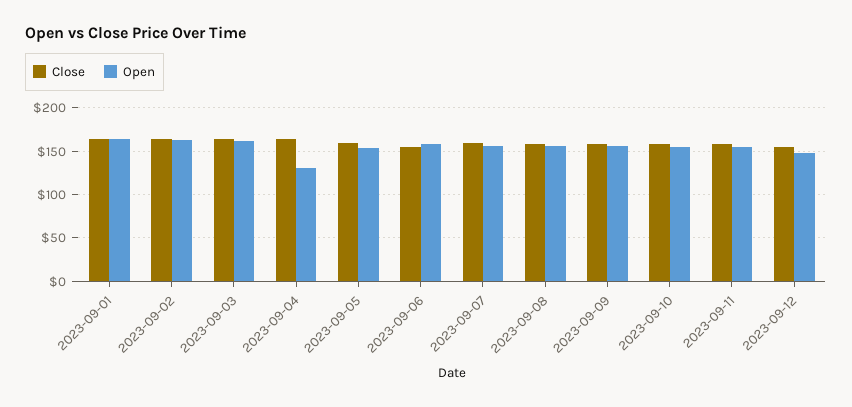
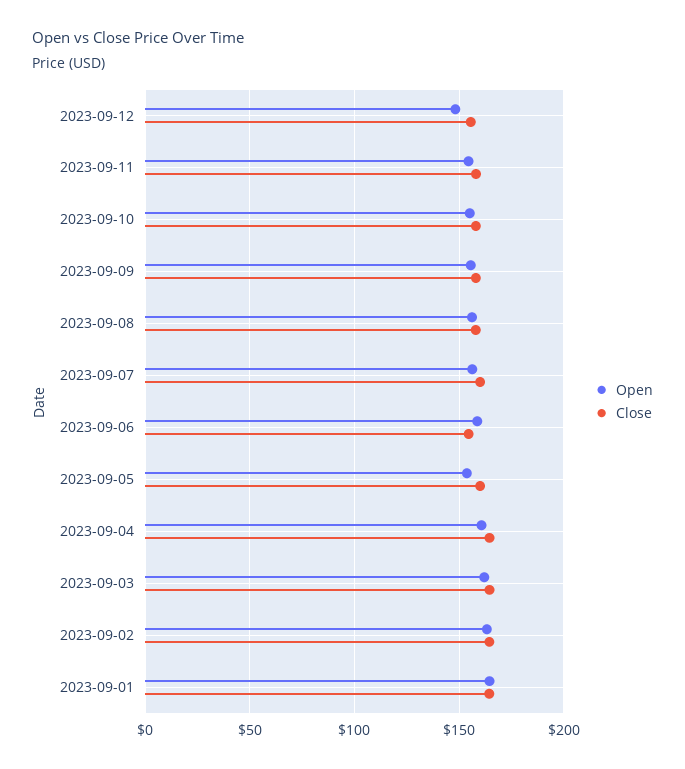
Open, 2023-09-04: 130 -> 160

